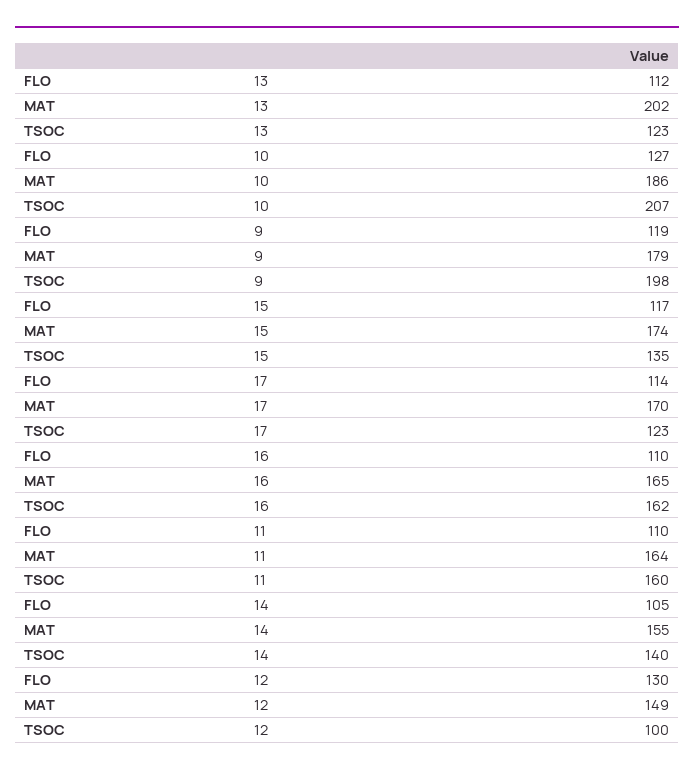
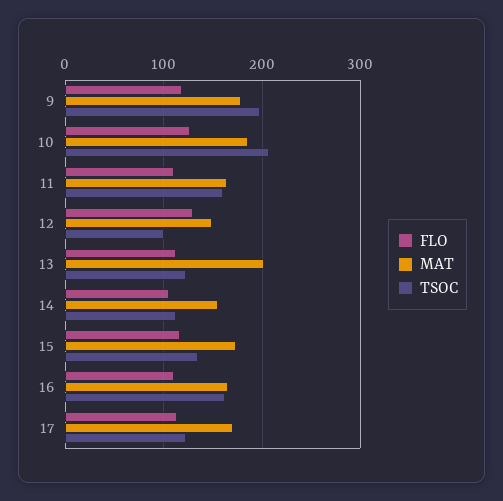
TSOC, 14: 140 -> 110

